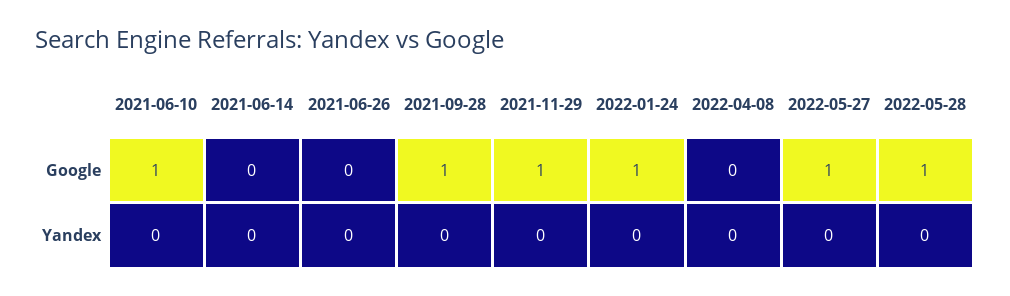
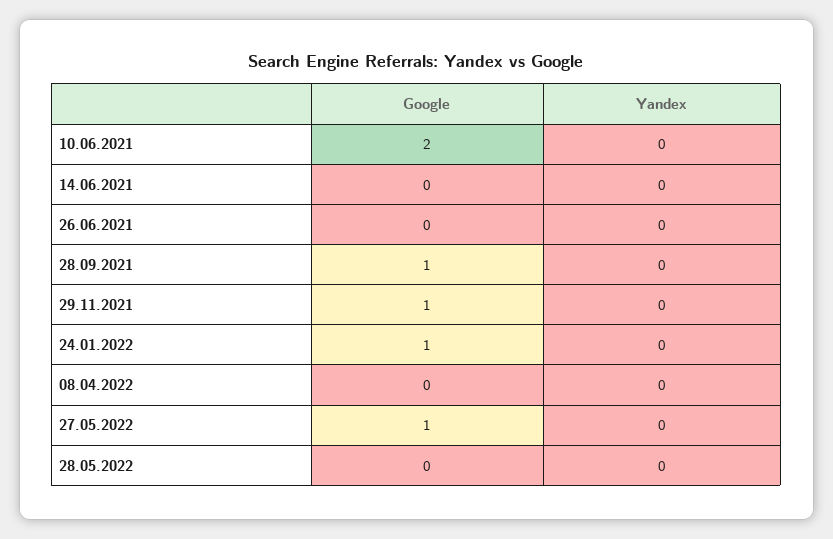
2021-06-10, Google: 1 -> 2
2022-05-28, Google: 1 -> 0

